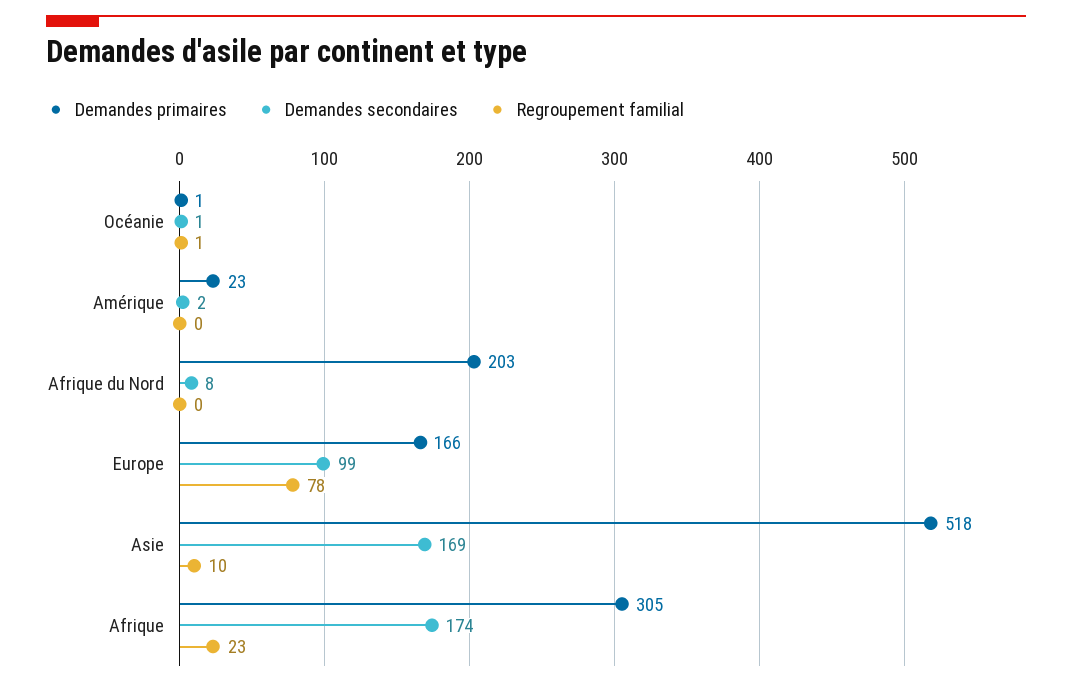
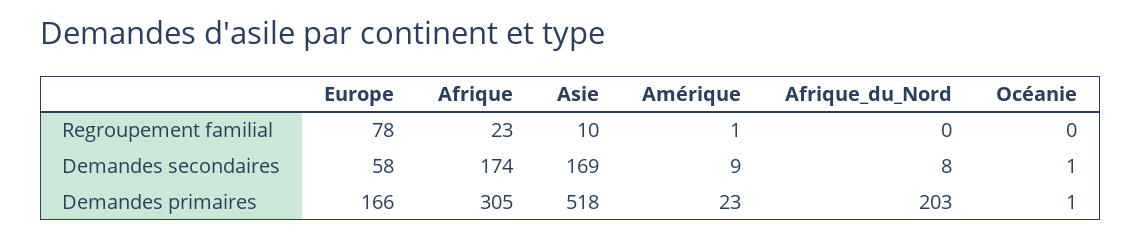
Regroupement familial, Océanie: 1 -> 0
Demandes secondaires, Amérique: 2 -> 9
Regroupement familial, Amérique: 0 -> 1
Demandes secondaires, Europe: 99 -> 58

